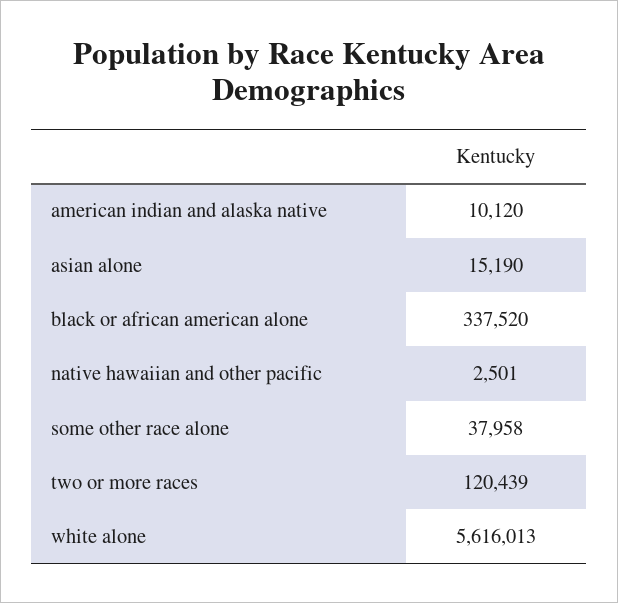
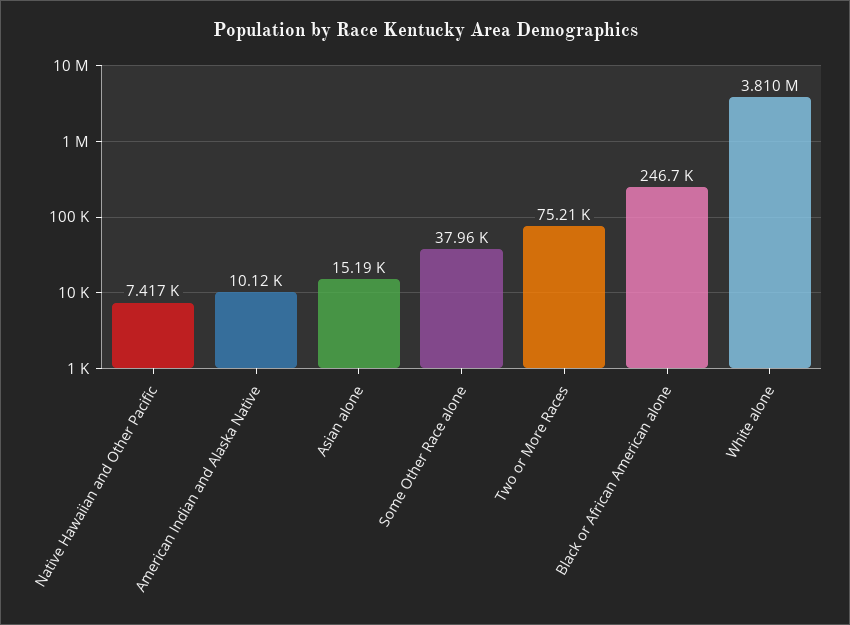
black or african american alone: 337520 -> 246700
native hawaiian and other pacific: 2501 -> 7417
two or more races: 120439 -> 75210
white alone: 5616013 -> 3810000

